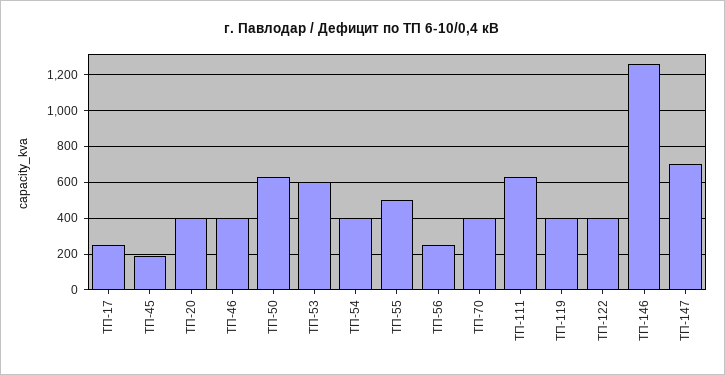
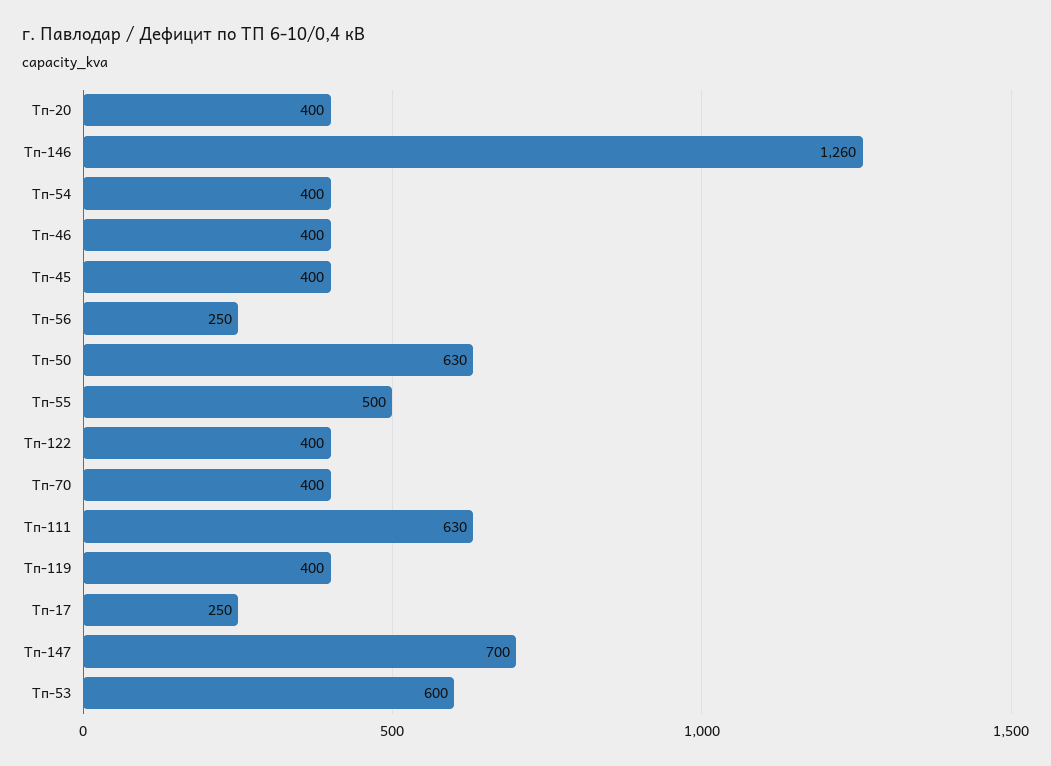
ТП-45: 200 -> 400

